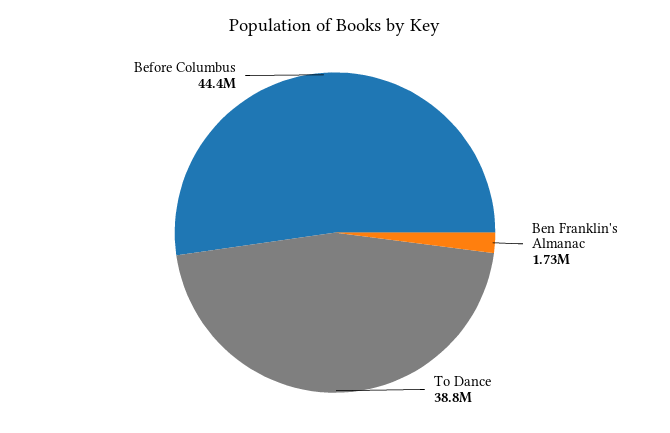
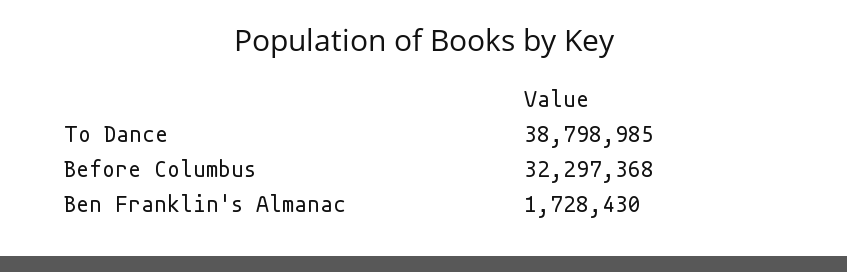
Before Columbus: 44400000 -> 32297368

